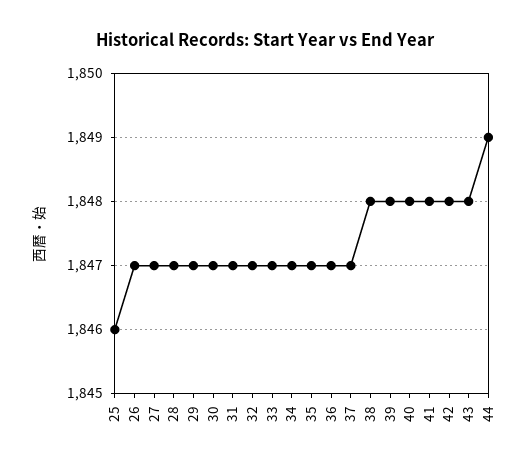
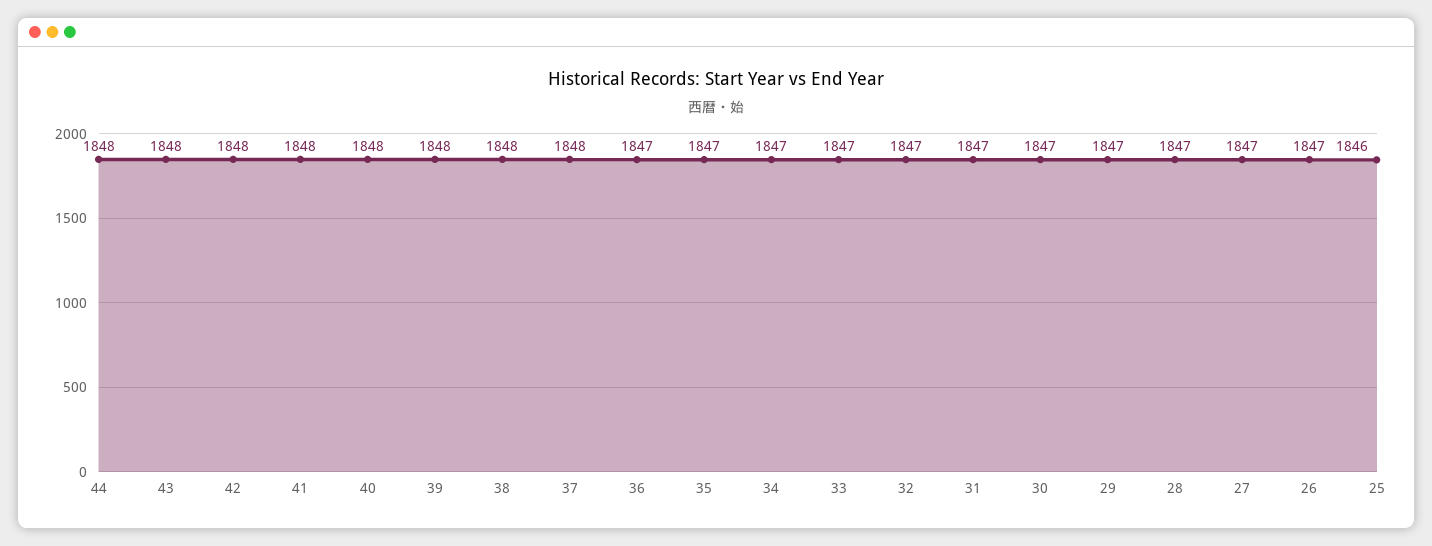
37: 1847 -> 1848
44: 1849 -> 1848

